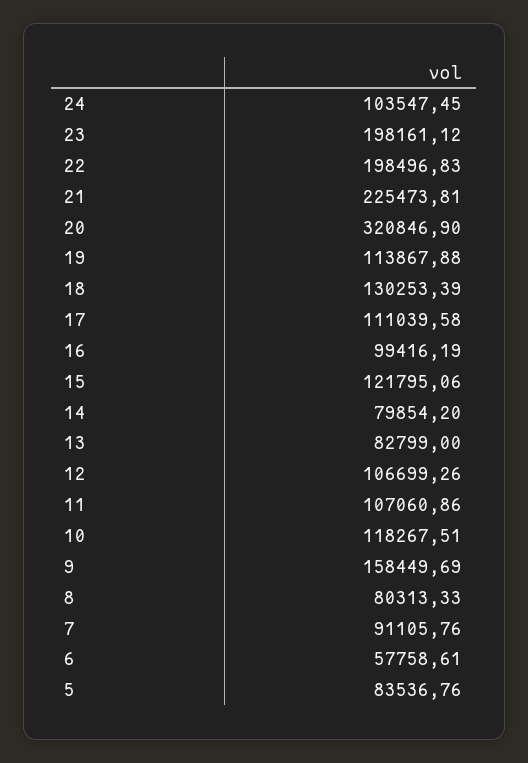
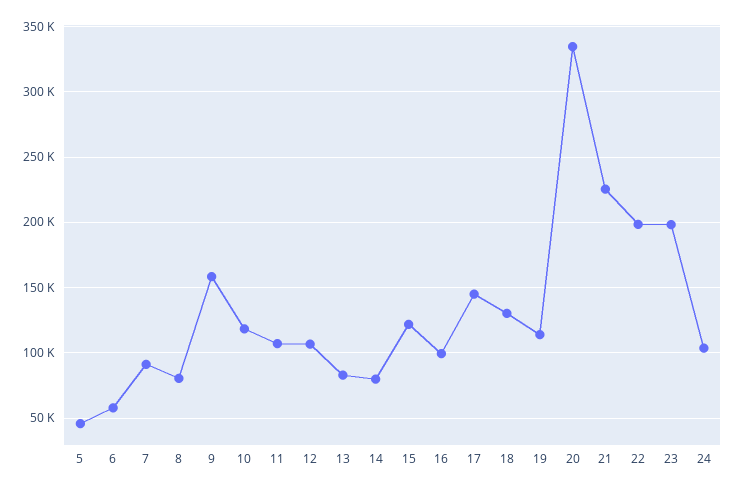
20: 320846.9 -> 335000
17: 111039.58 -> 145000
5: 83536.76 -> 45000

